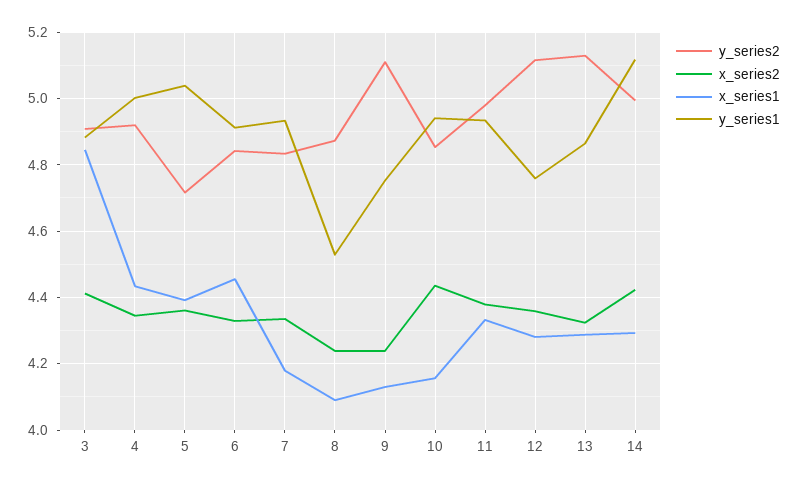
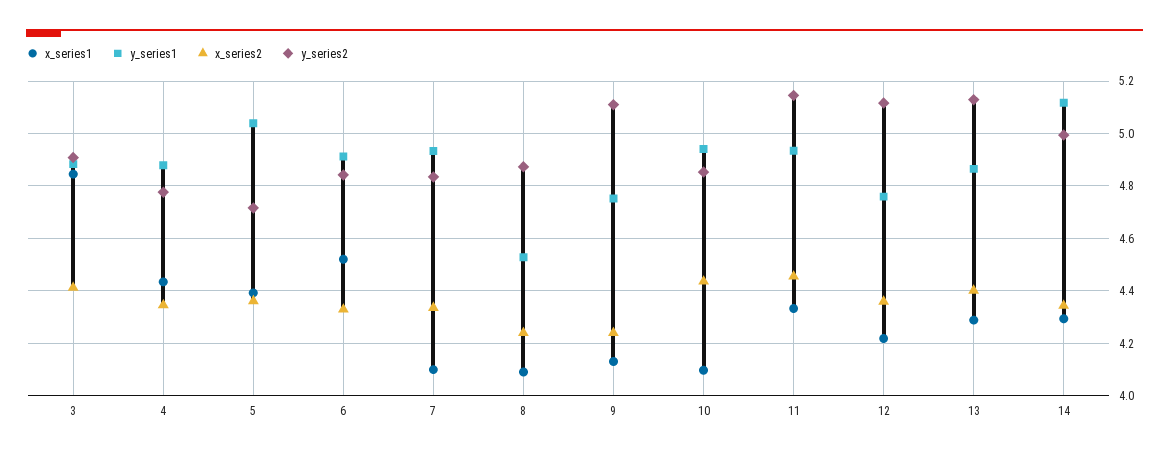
y_series2, 4: 4.92 -> 4.775
y_series1, 4: 5 -> 4.875
x_series1, 6: 4.46 -> 4.525
x_series1, 7: 4.18 -> 4.1
x_series1, 10: 4.16 -> 4.1
y_series2, 11: 4.98 -> 5.15
x_series2, 11: 4.38 -> 4.45
x_series1, 12: 4.28 -> 4.225
x_series2, 13: 4.32 -> 4.4
x_series2, 14: 4.42 -> 4.35

